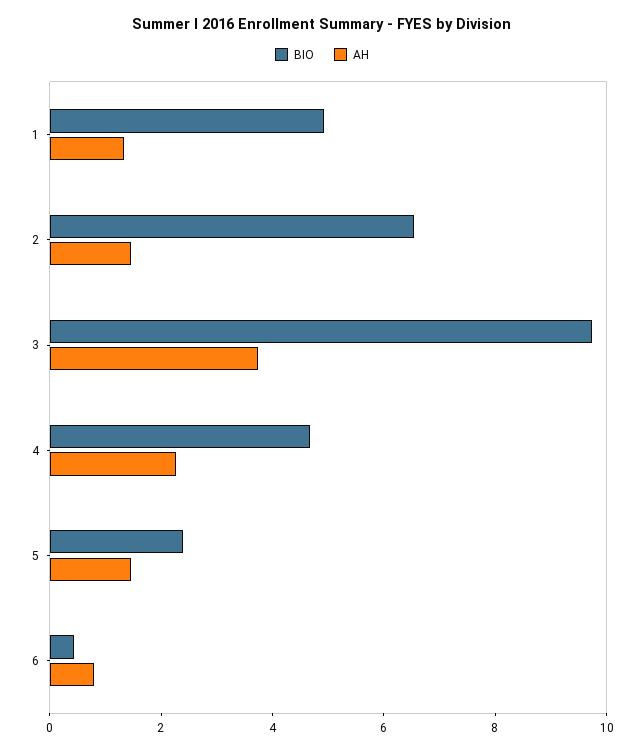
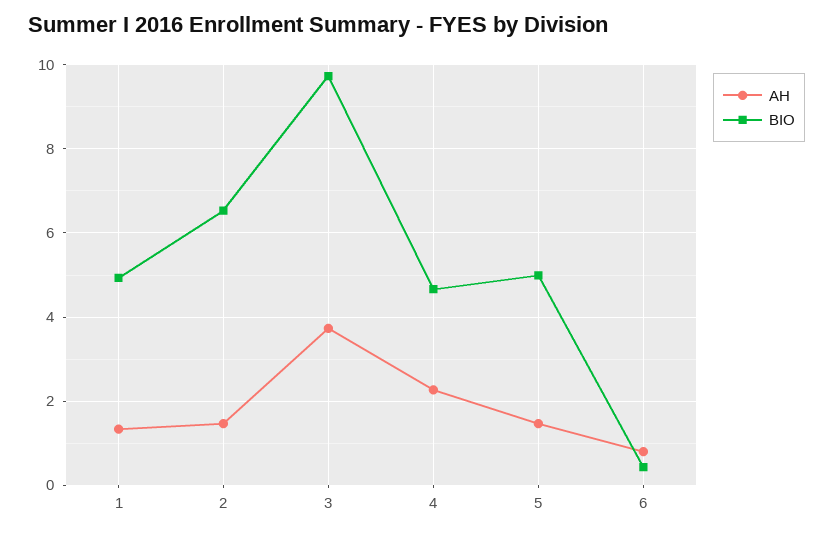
BIO, 5: 2.5 -> 5

